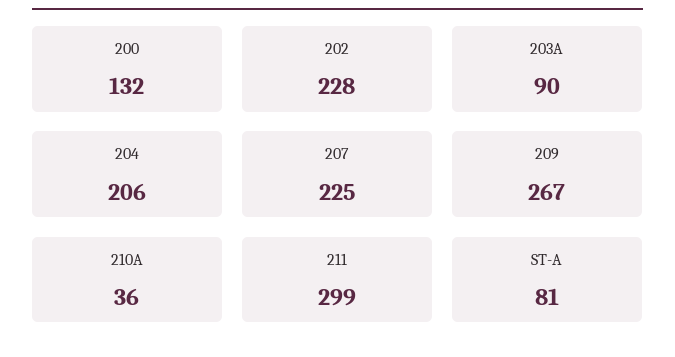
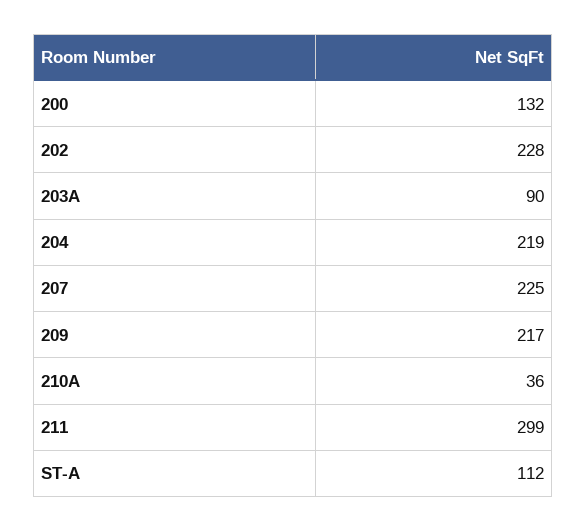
204: 206 -> 219
209: 267 -> 217
ST-A: 81 -> 112

